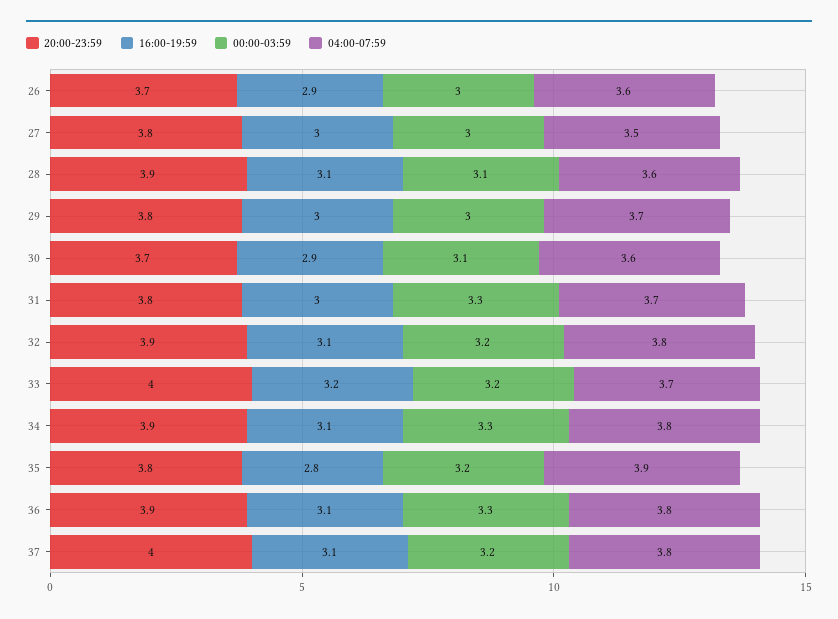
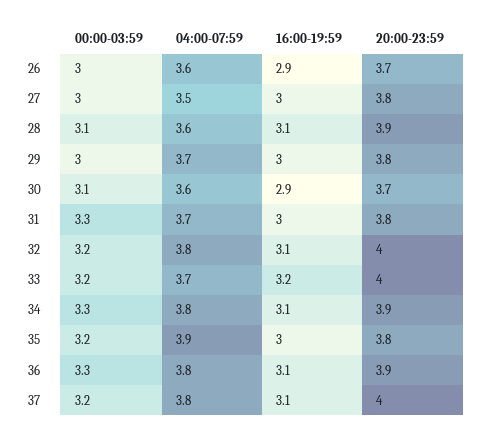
20:00-23:59, 32: 3.9 -> 4
16:00-19:59, 35: 2.8 -> 3

